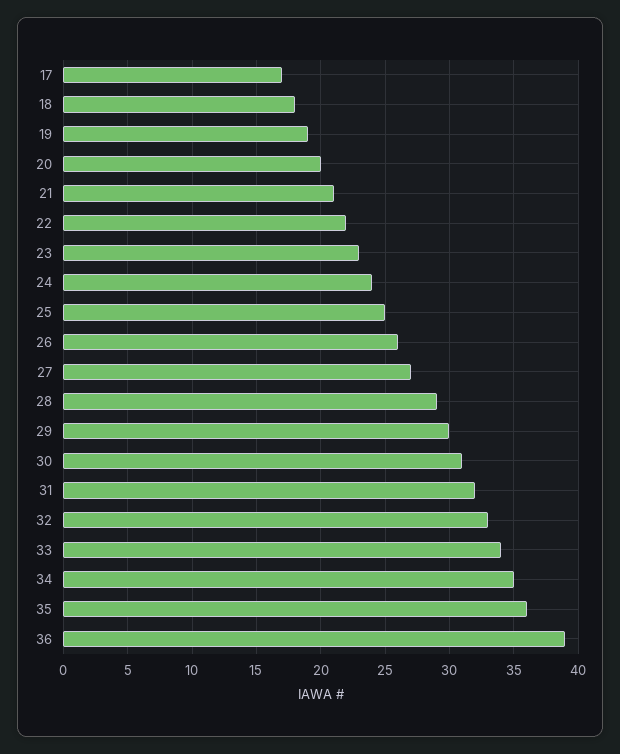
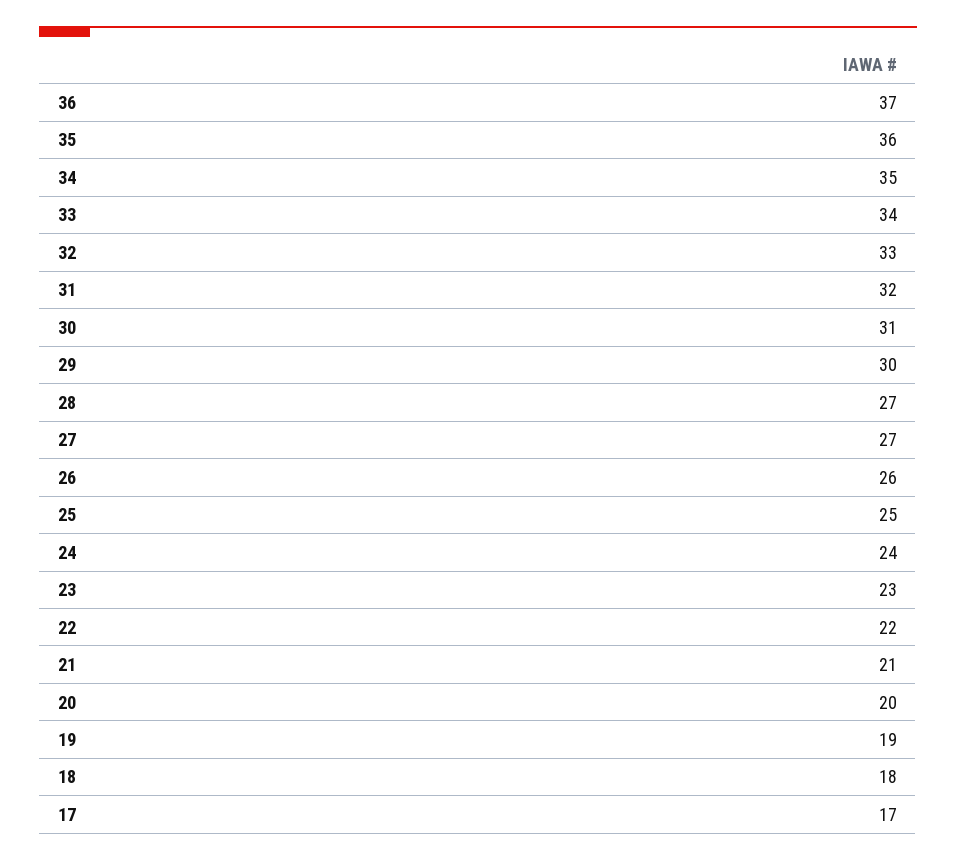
28: 29 -> 27
36: 39 -> 37

